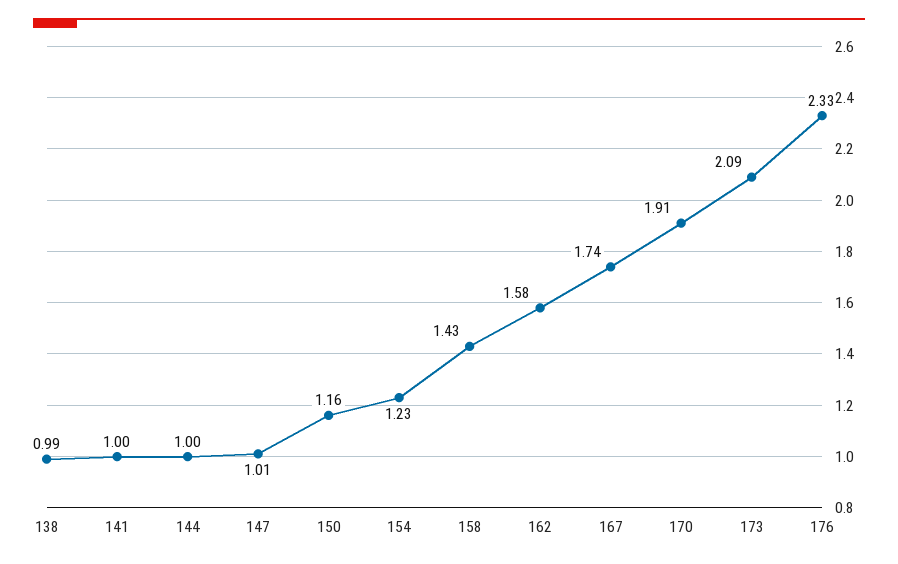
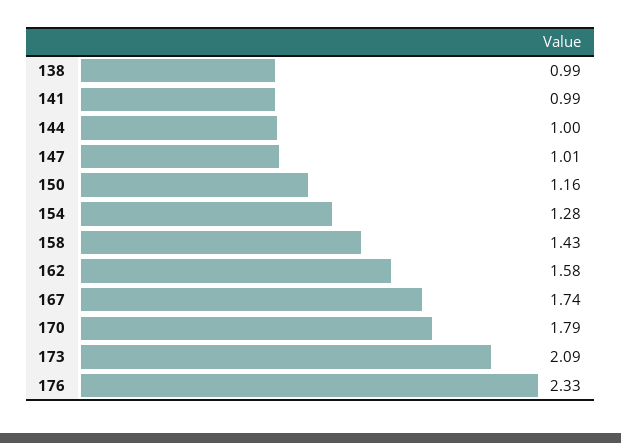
141: 1 -> 0.99
154: 1.23 -> 1.28
170: 1.91 -> 1.79

